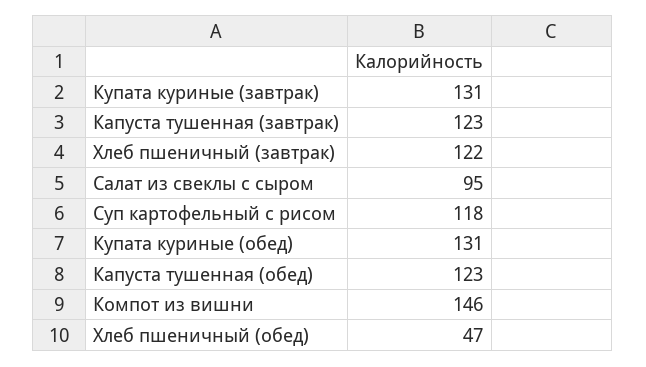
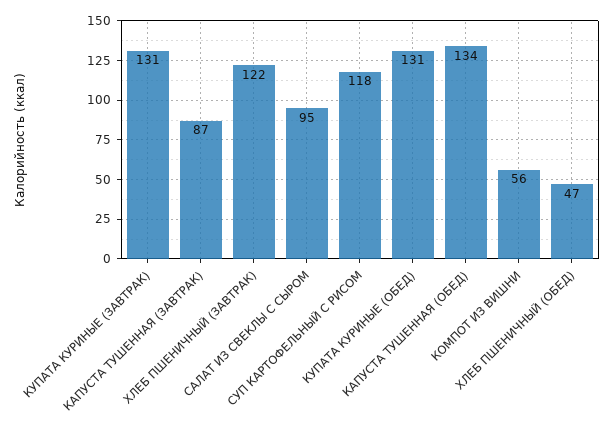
Капуста тушенная (завтрак): 123 -> 87
Капуста тушенная (обед): 123 -> 134
Компот из вишни: 146 -> 56

